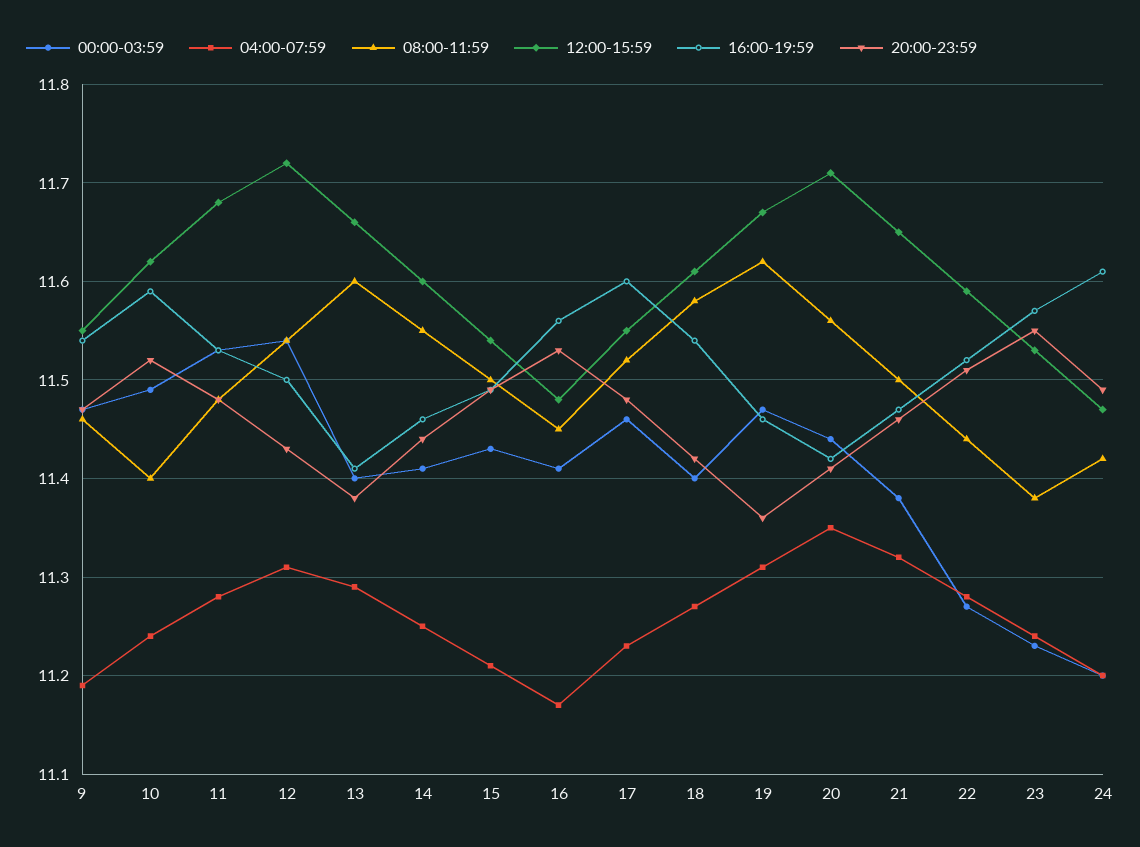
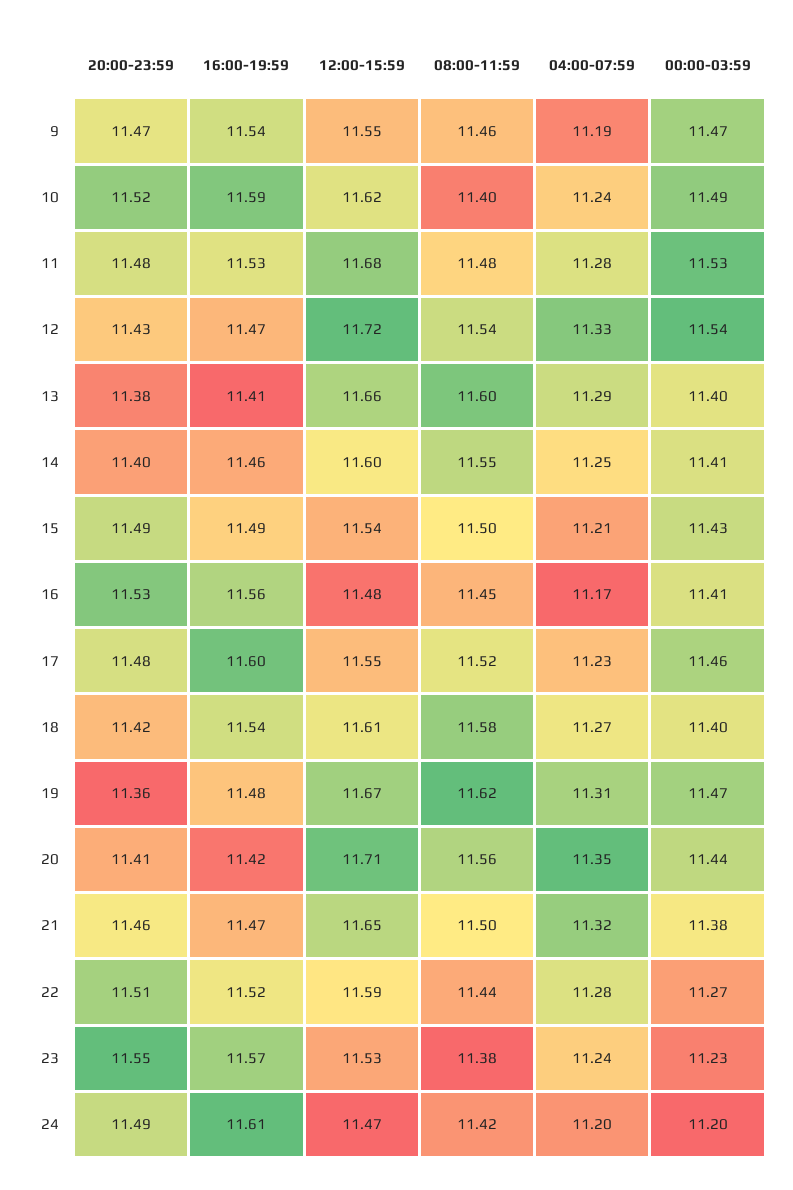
04:00-07:59, 12: 11.31 -> 11.33
16:00-19:59, 12: 11.5 -> 11.47
20:00-23:59, 14: 11.44 -> 11.4
16:00-19:59, 19: 11.46 -> 11.48

